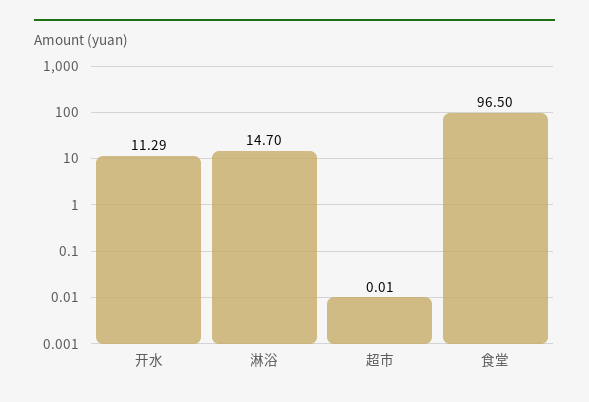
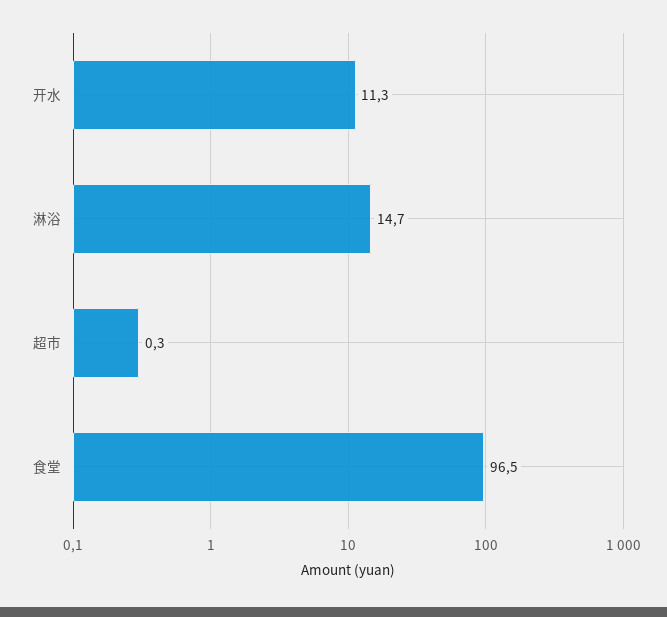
超市: 0.01 -> 0.3

